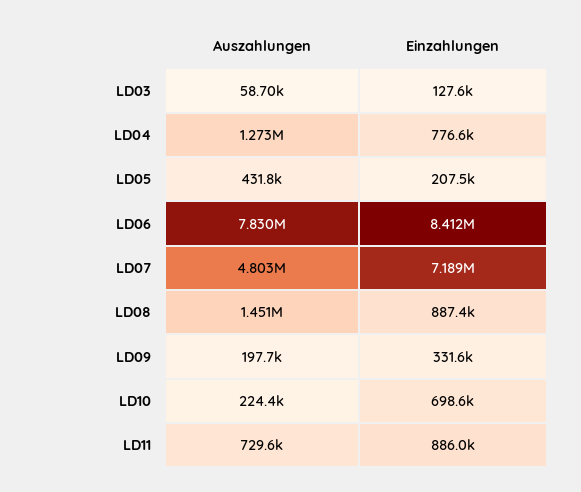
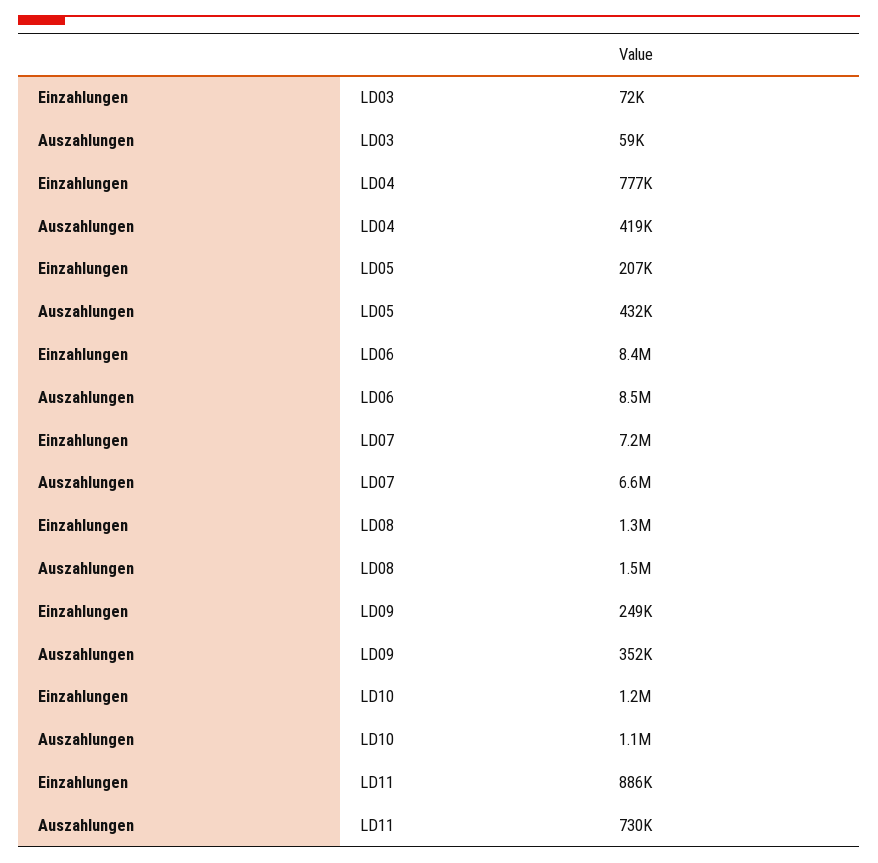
Einzahlungen, LD03: 127600 -> 72000
Auszahlungen, LD04: 1273000 -> 419000
Auszahlungen, LD06: 7830000 -> 8500000
Auszahlungen, LD07: 4803000 -> 6600000
Einzahlungen, LD08: 887400 -> 1300000
Auszahlungen, LD09: 197700 -> 352000
Einzahlungen, LD09: 331600 -> 249000
Auszahlungen, LD10: 224400 -> 1100000
Einzahlungen, LD10: 698600 -> 1200000

